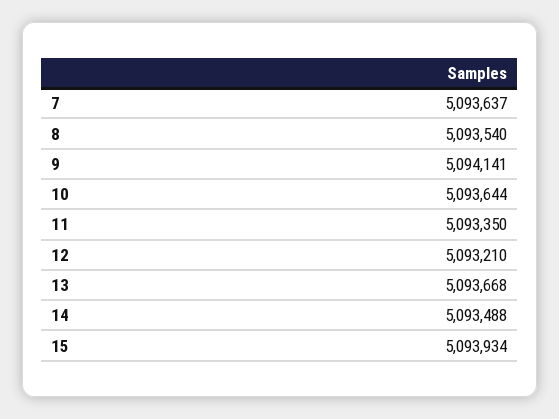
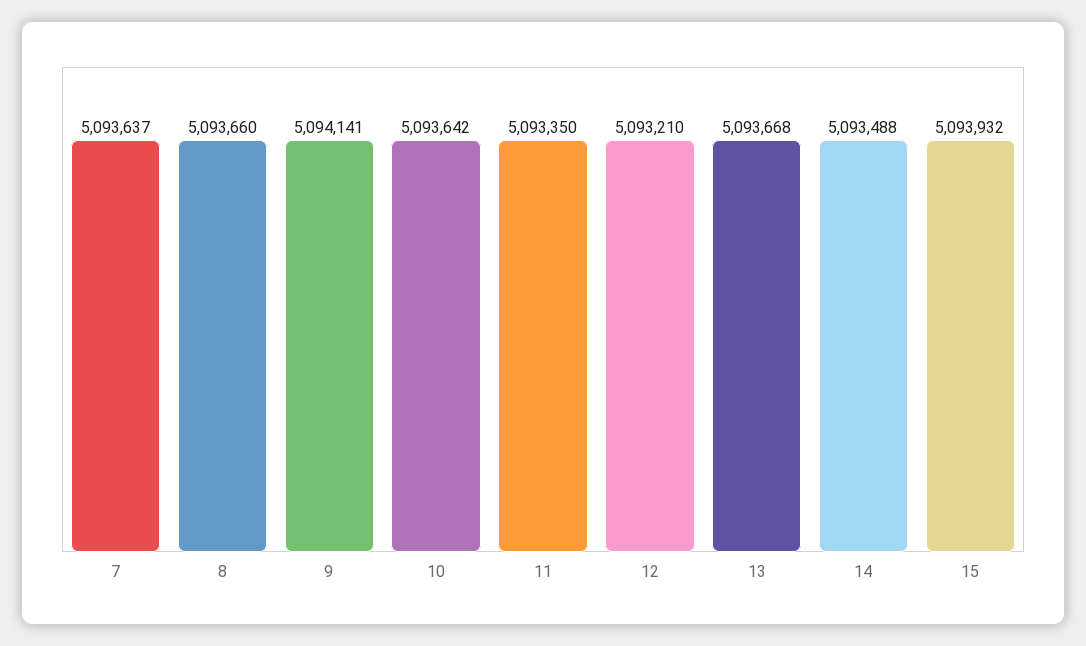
8: 5093540 -> 5093660
10: 5093644 -> 5093642
15: 5093934 -> 5093932

